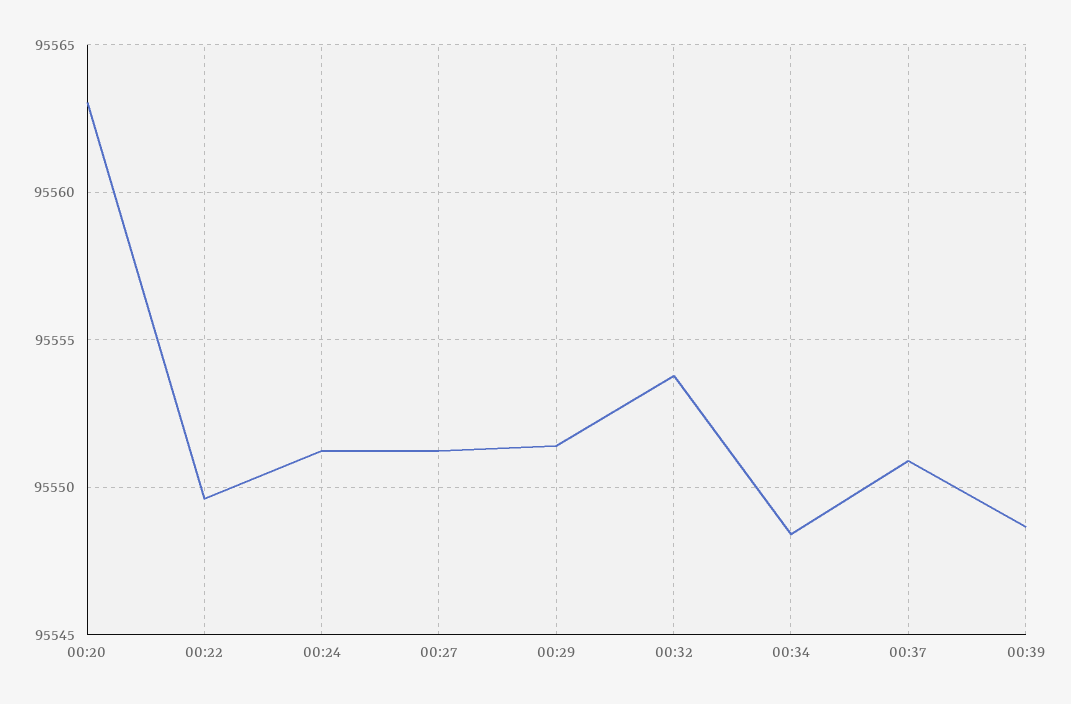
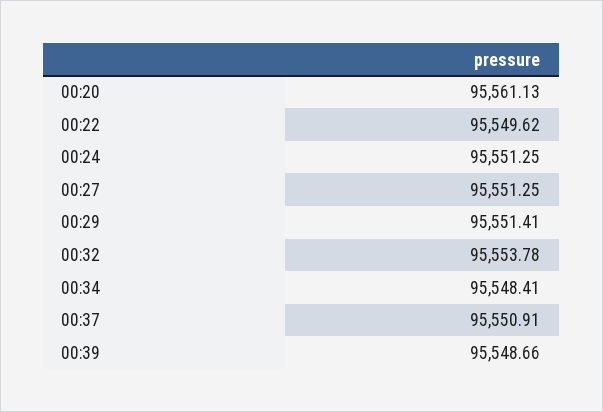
00:20: 95563 -> 95561.13

